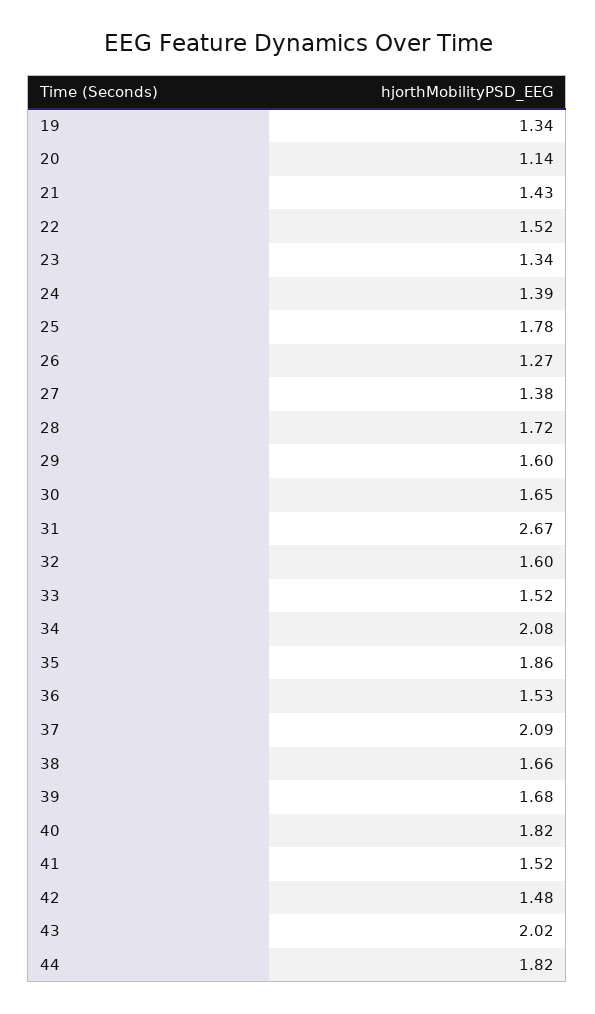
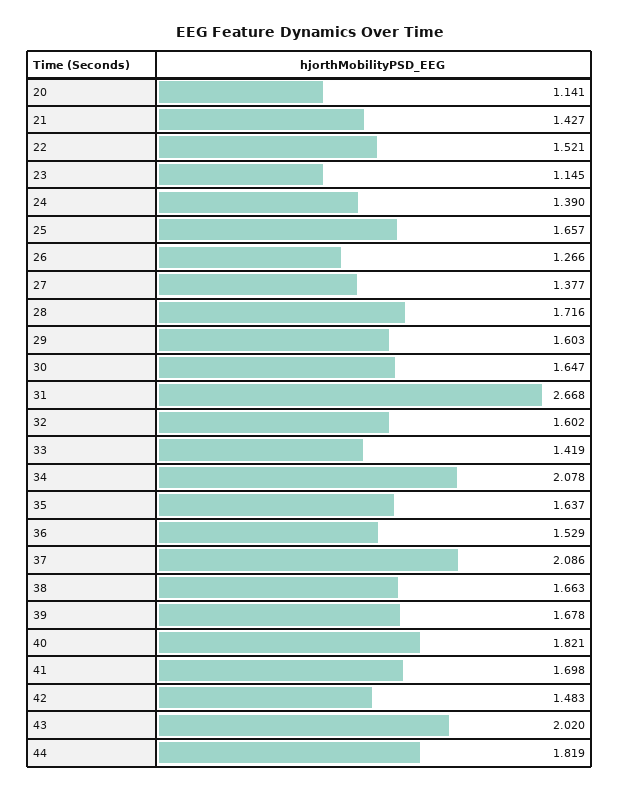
19: 1.34 -> none
23: 1.34 -> 1.145
25: 1.78 -> 1.657
33: 1.52 -> 1.419
35: 1.86 -> 1.637
41: 1.52 -> 1.698

